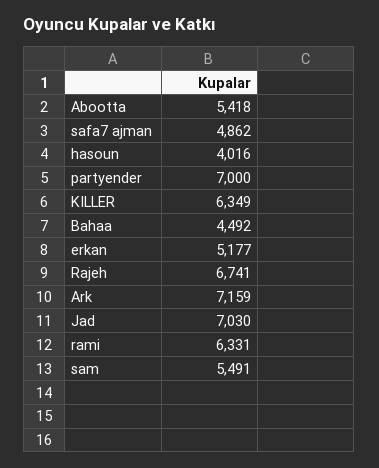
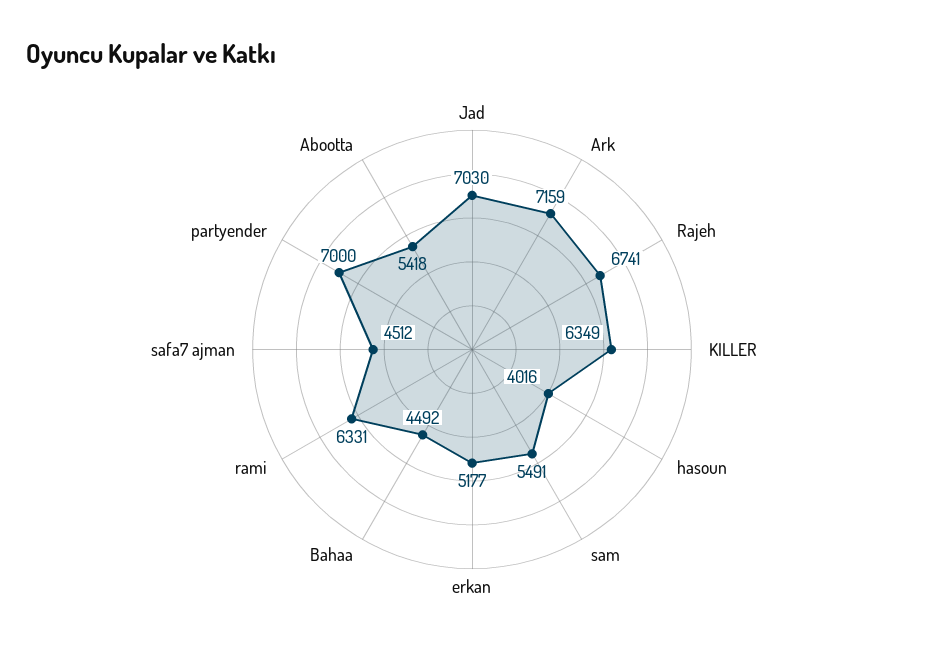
safa7 ajman: 4862 -> 4512

